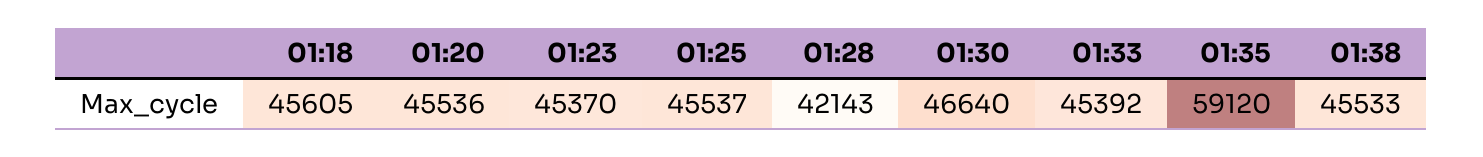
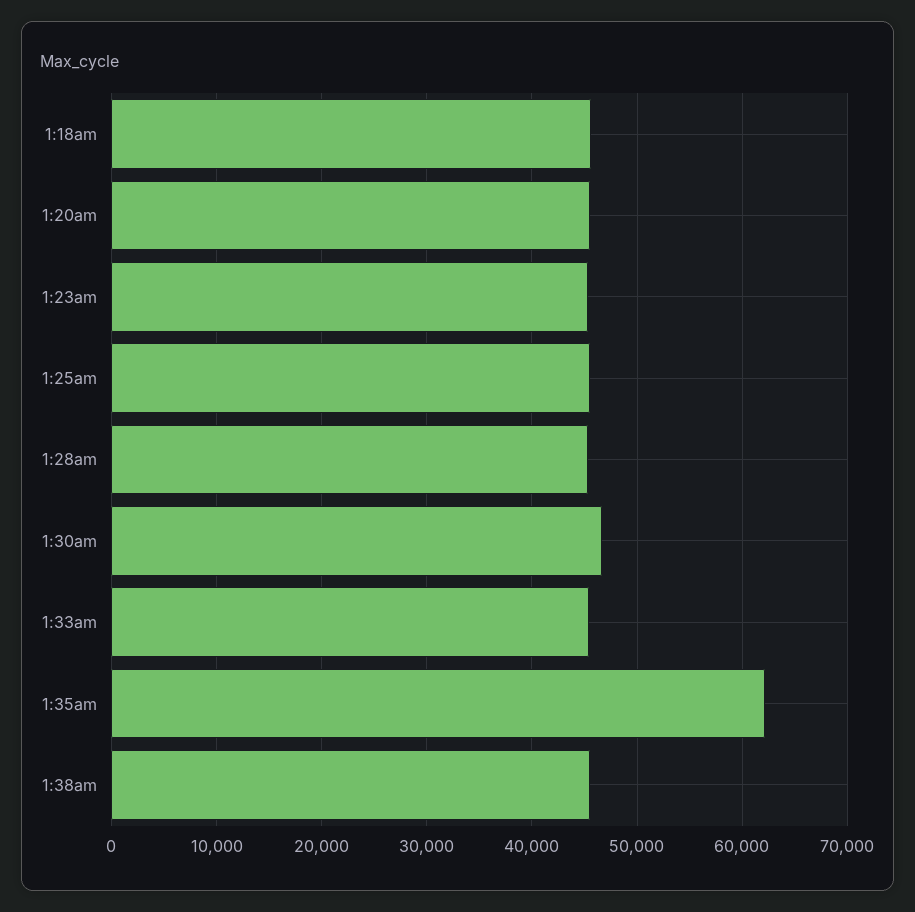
01:28: 42143 -> 45000
01:35: 59120 -> 62000

